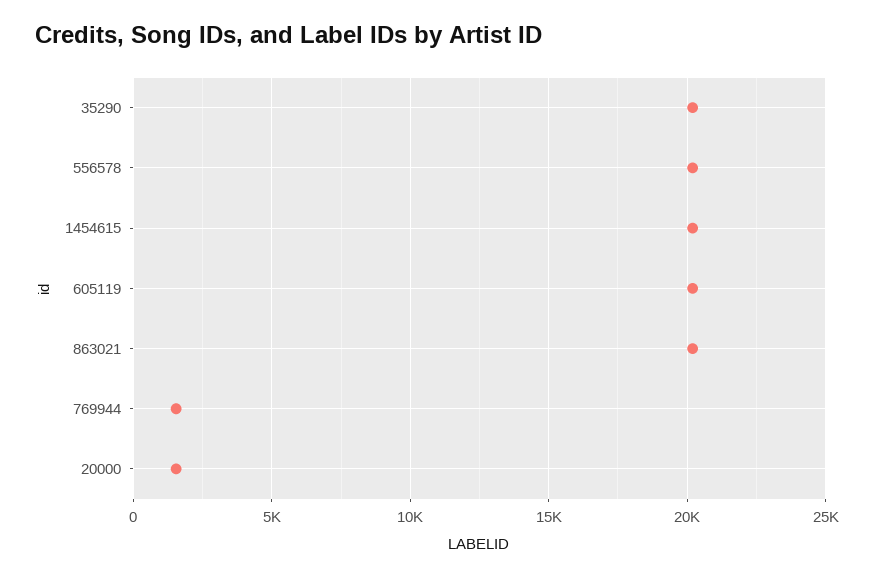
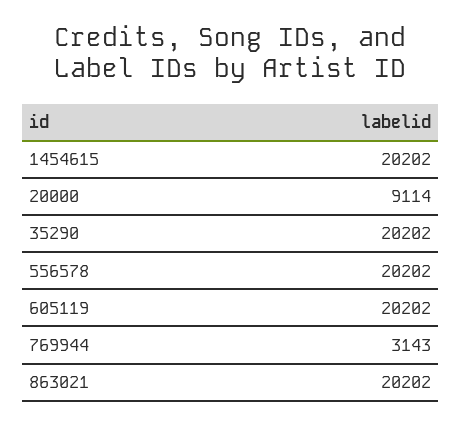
769944: 1500 -> 3143
20000: 1500 -> 9114

